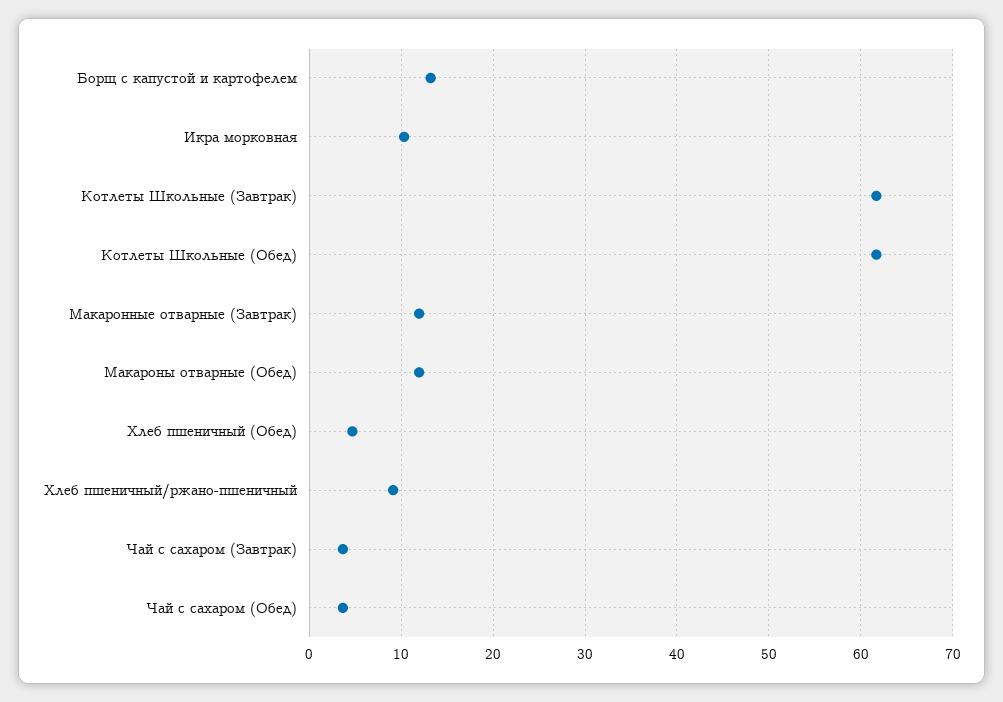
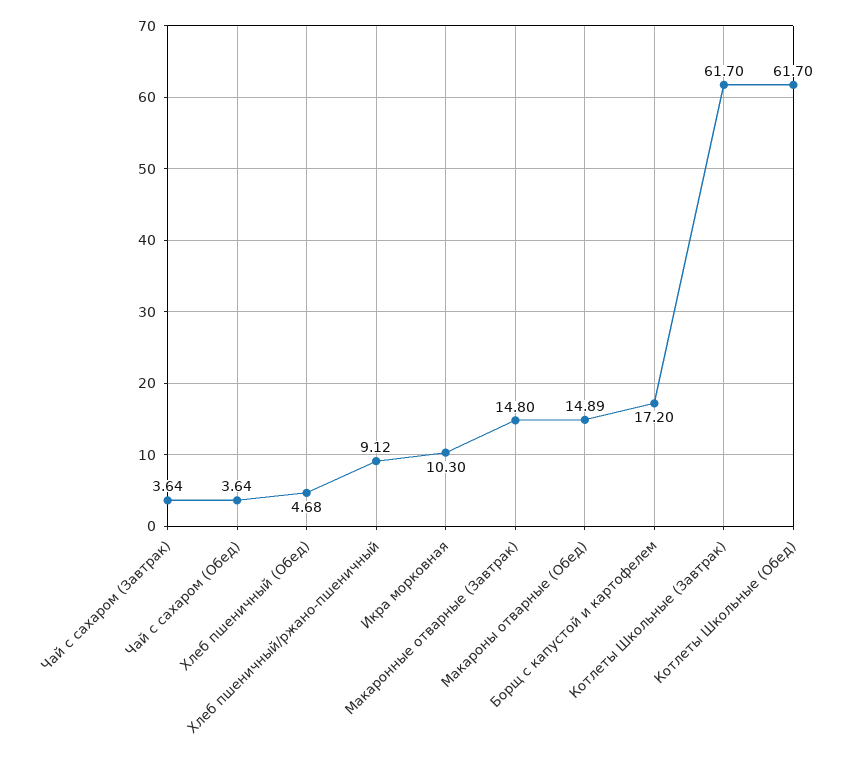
Борщ с капустой и картофелем: 13 -> 17.2
Макаронные отварные (Завтрак): 12 -> 14.8
Макароны отварные (Обед): 12 -> 14.89

